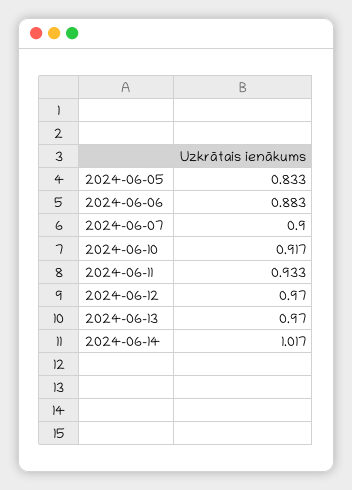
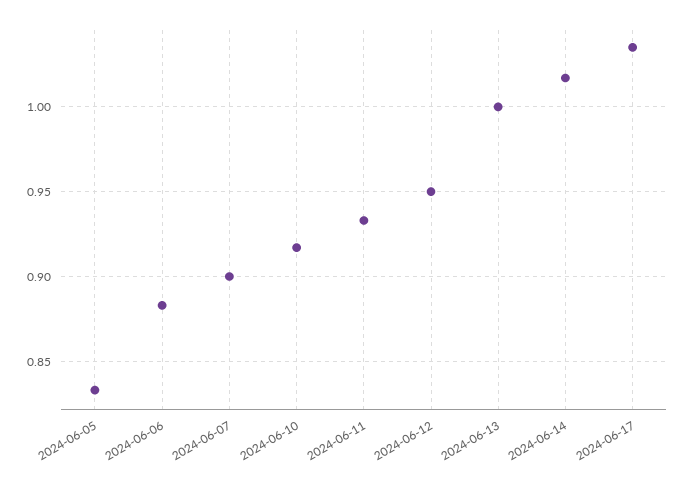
2024-06-12: 0.97 -> 0.95
2024-06-13: 0.97 -> 1
2024-06-17: none -> 1.035

